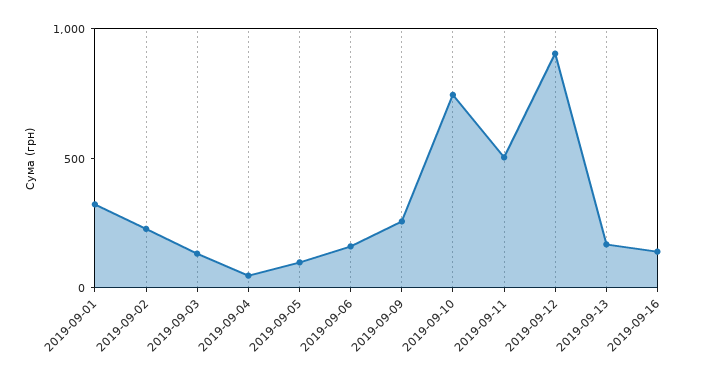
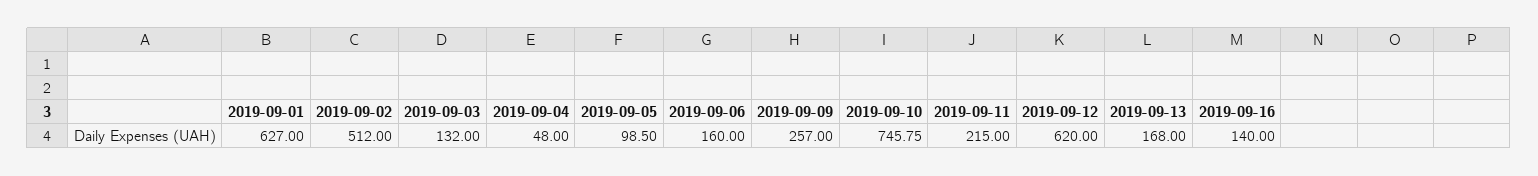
2019-09-01: 300 -> 627
2019-09-02: 200 -> 512
2019-09-11: 500 -> 215
2019-09-12: 900 -> 620

